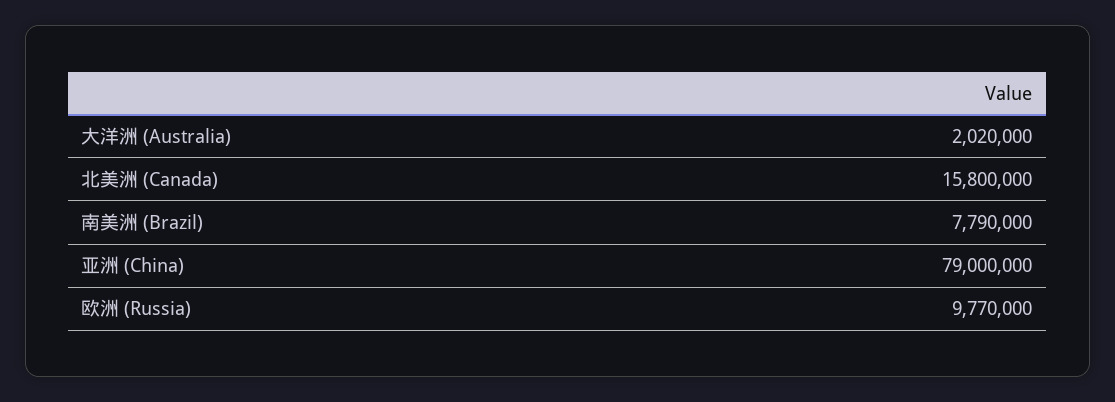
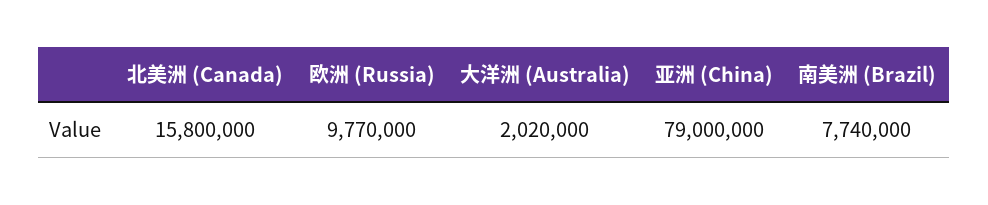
南美洲 (Brazil): 7790000 -> 7740000

